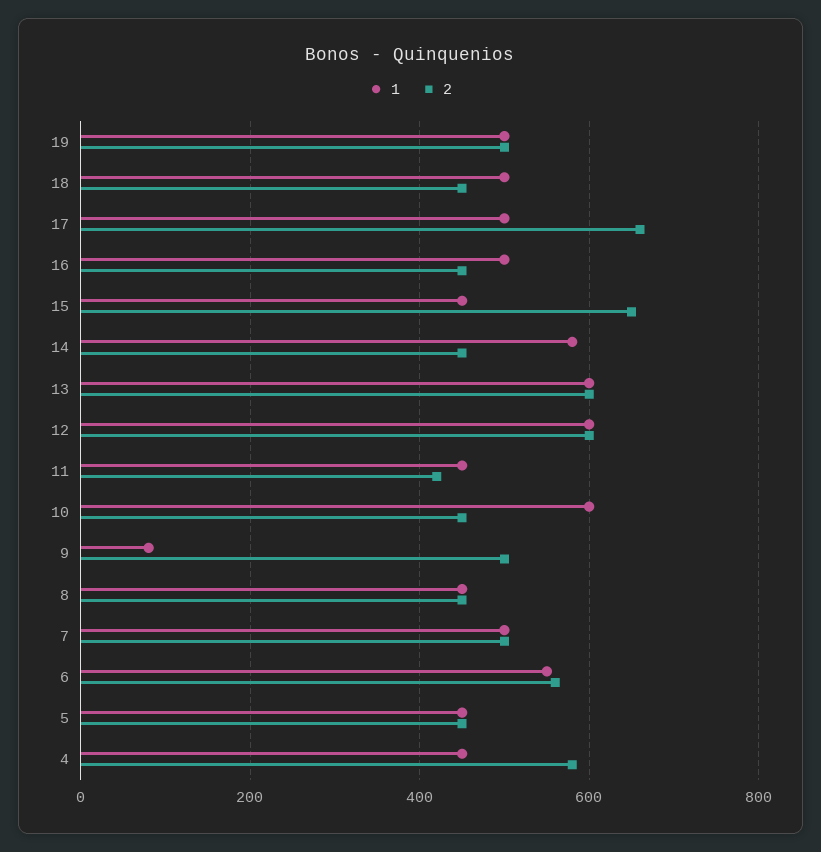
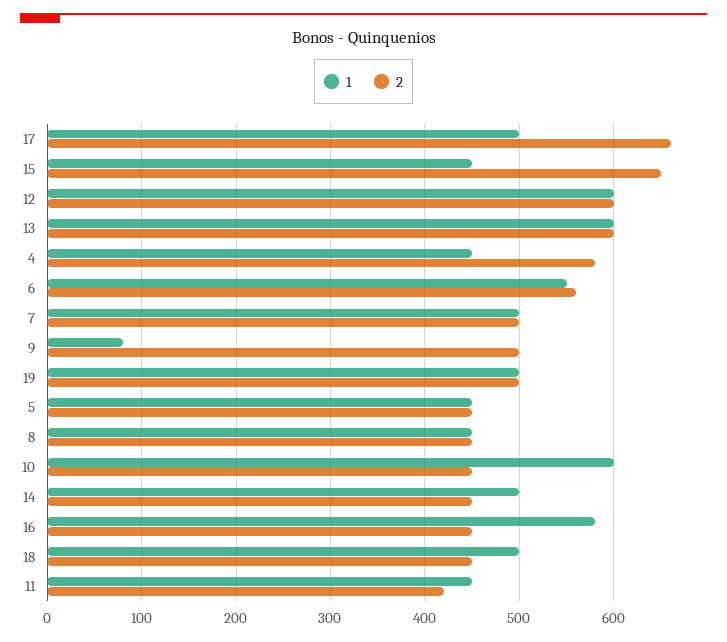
1, 16: 500 -> 580
1, 14: 580 -> 500

